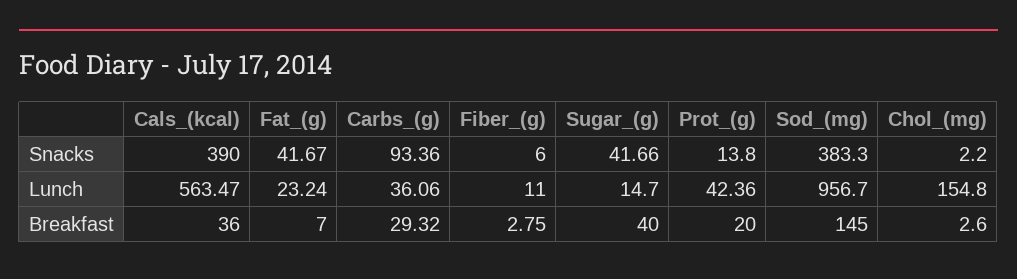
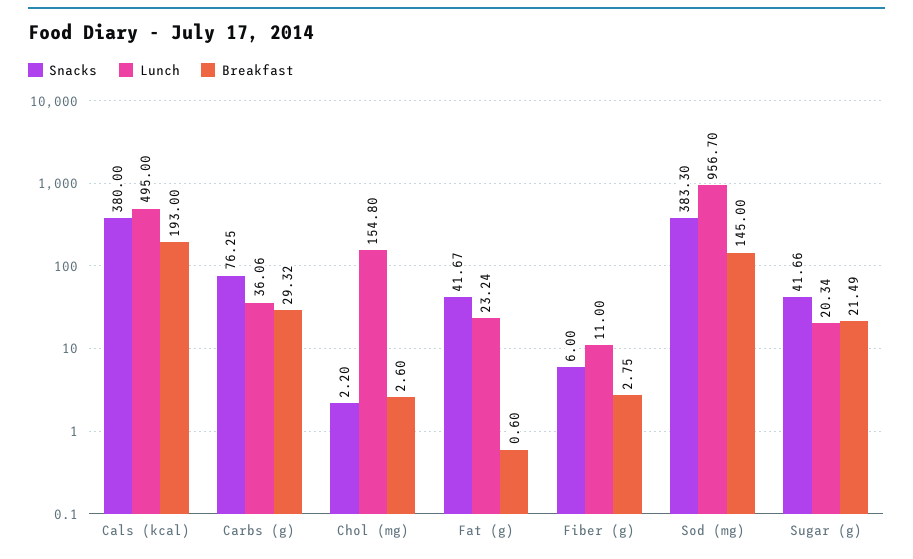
Snacks, Cals_(kcal): 390 -> 380
Snacks, Carbs_(g): 93.36 -> 76.25
Snacks, Prot_(g): 13.8 -> none
Lunch, Cals_(kcal): 563.47 -> 495
Lunch, Sugar_(g): 14.7 -> 20.34
Lunch, Prot_(g): 42.36 -> none
Breakfast, Cals_(kcal): 36 -> 193
Breakfast, Fat_(g): 7 -> 0.6
Breakfast, Sugar_(g): 40 -> 21.49
Breakfast, Prot_(g): 20 -> none

